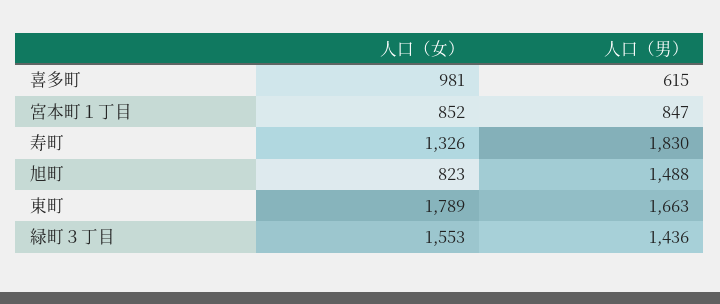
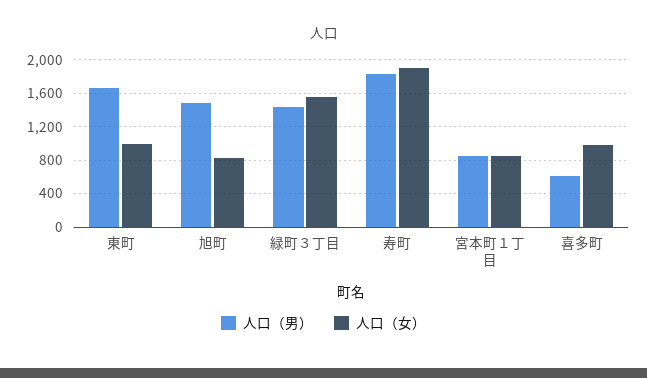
人口（女）, 寿町: 1326 -> 1900
人口（女）, 東町: 1789 -> 1000

